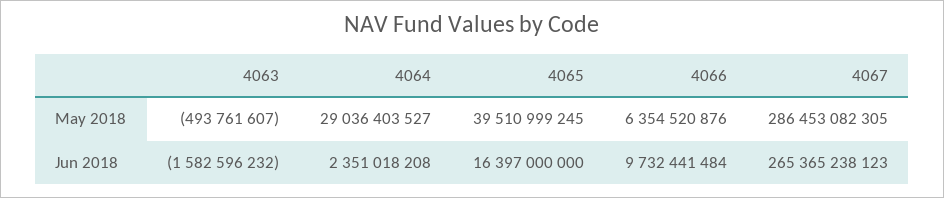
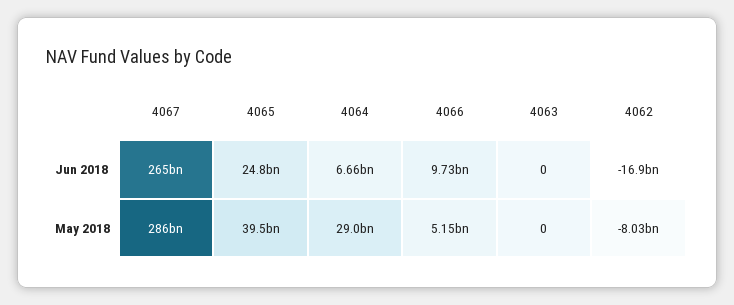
4063, May 2018: -493761607 -> 0
4066, May 2018: 6354520876 -> 5150000000
4063, Jun 2018: -1582596232 -> 0
4064, Jun 2018: 2351018208 -> 6660000000
4065, Jun 2018: 16397000000 -> 24800000000
4062, Jun 2018: none -> -16900000000
4062, May 2018: none -> -8030000000

